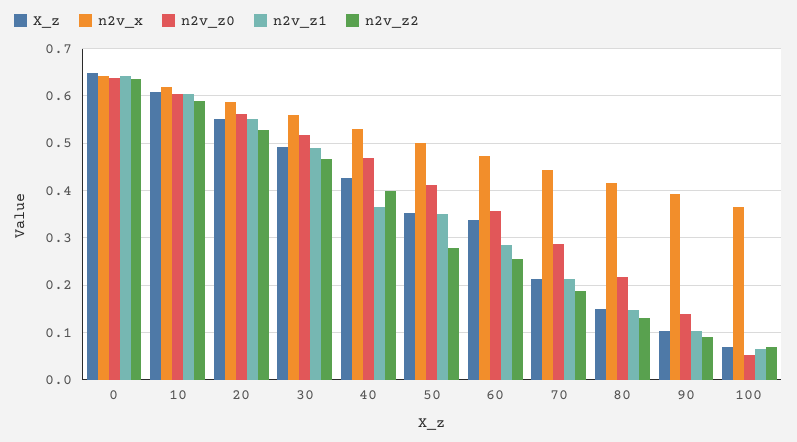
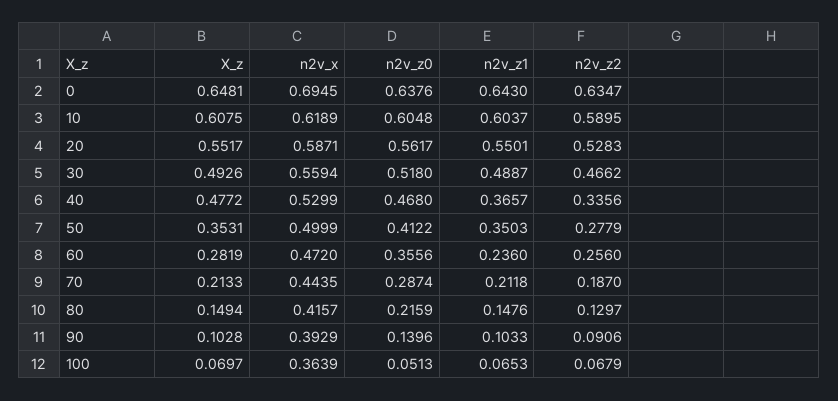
n2v_x, 0: 0.64 -> 0.6945
X_z, 40: 0.42 -> 0.4772
n2v_z2, 40: 0.4 -> 0.3356
X_z, 60: 0.34 -> 0.2819
n2v_z1, 60: 0.28 -> 0.236

